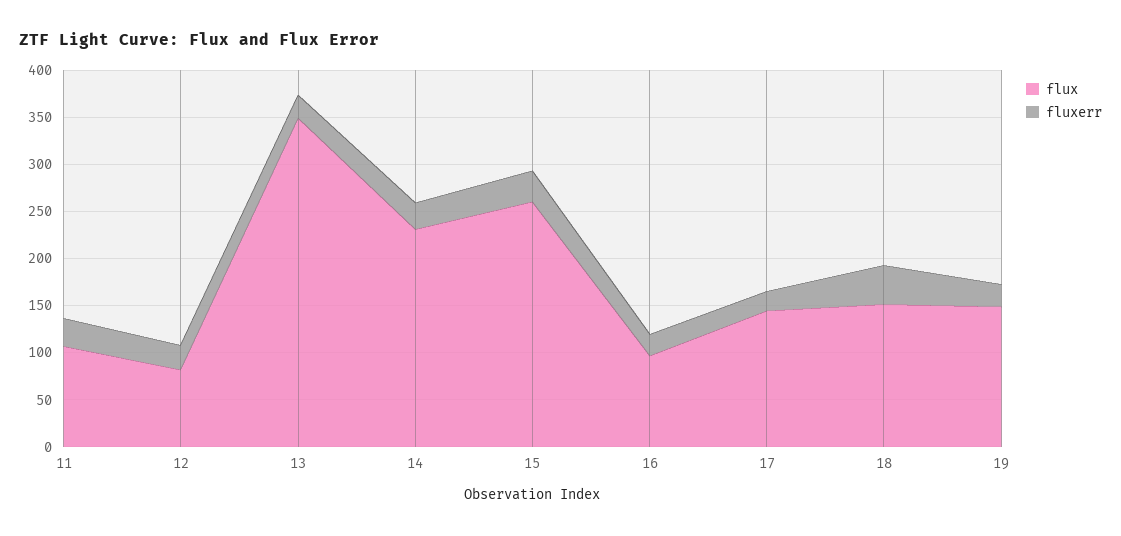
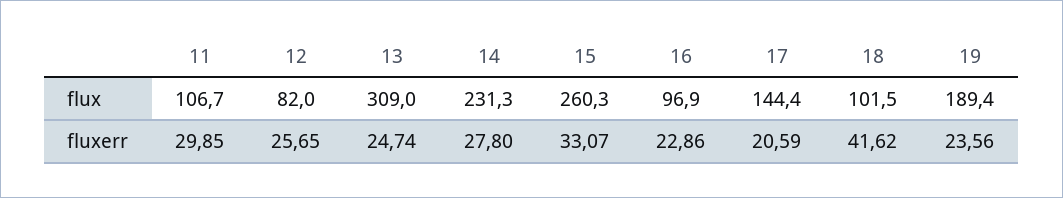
flux, 13: 350 -> 309
flux, 18: 150 -> 101.5
flux, 19: 150 -> 189.4

